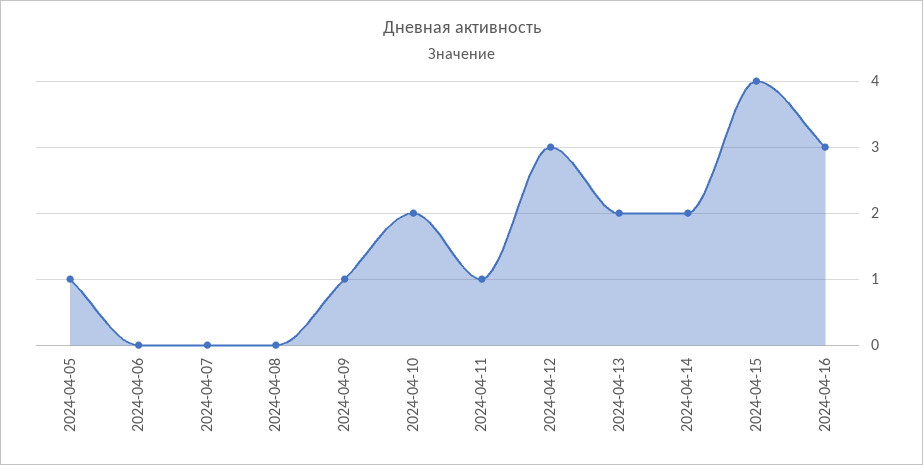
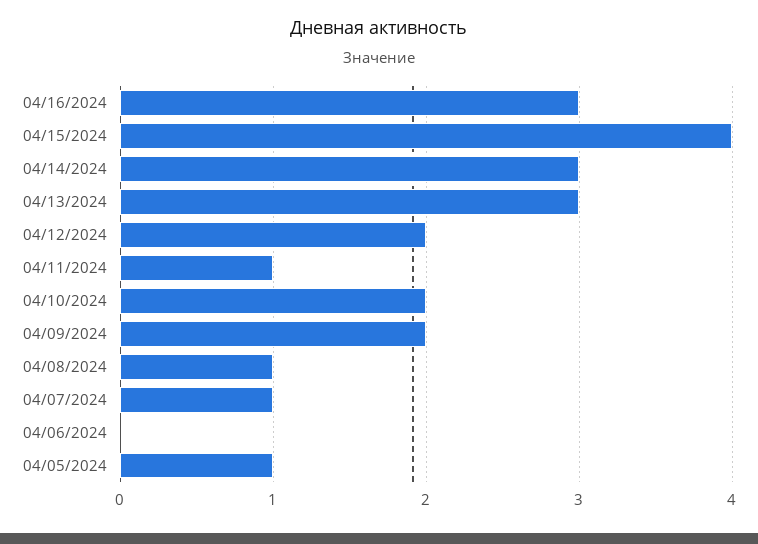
2024-04-07: 0 -> 1
2024-04-08: 0 -> 1
2024-04-09: 1 -> 2
2024-04-12: 3 -> 2
2024-04-13: 2 -> 3
2024-04-14: 2 -> 3

